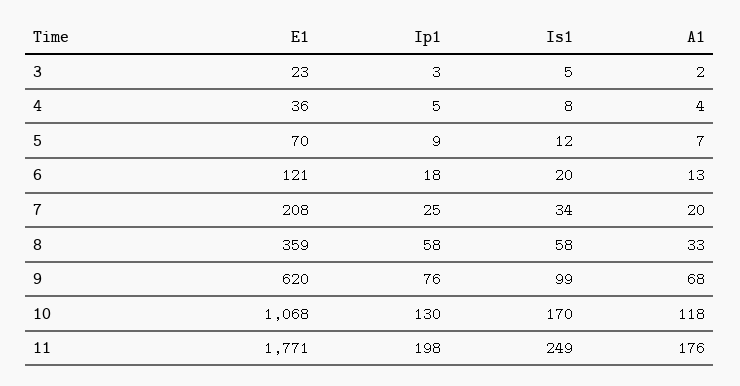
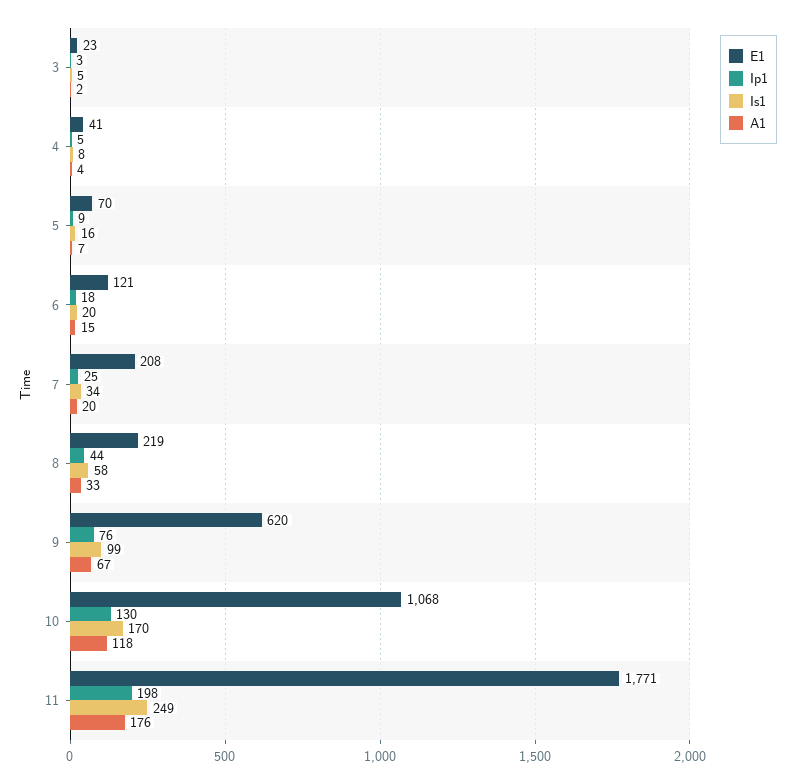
E1, 4: 36 -> 41
Is1, 5: 12 -> 16
A1, 6: 13 -> 15
E1, 8: 359 -> 219
Ip1, 8: 58 -> 44
A1, 9: 68 -> 67

